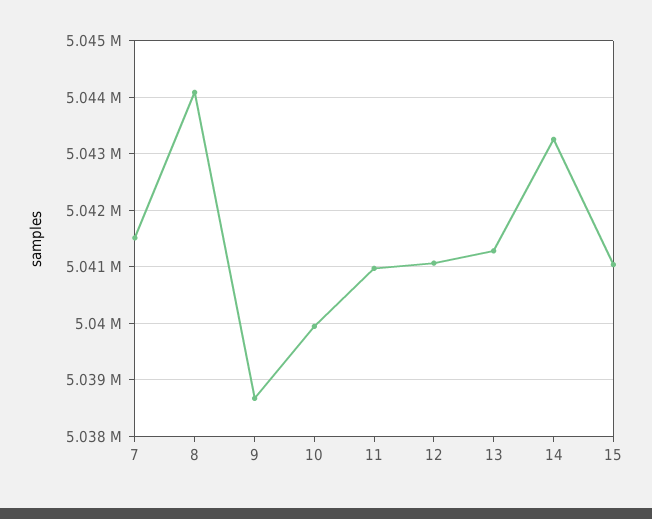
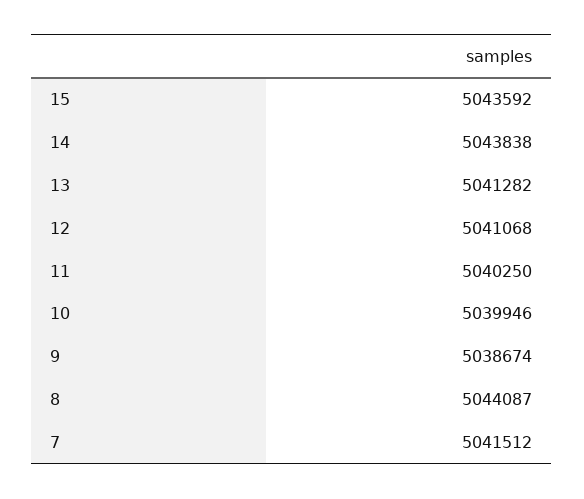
11: 5041000 -> 5040250
14: 5043200 -> 5043838
15: 5041000 -> 5043592

